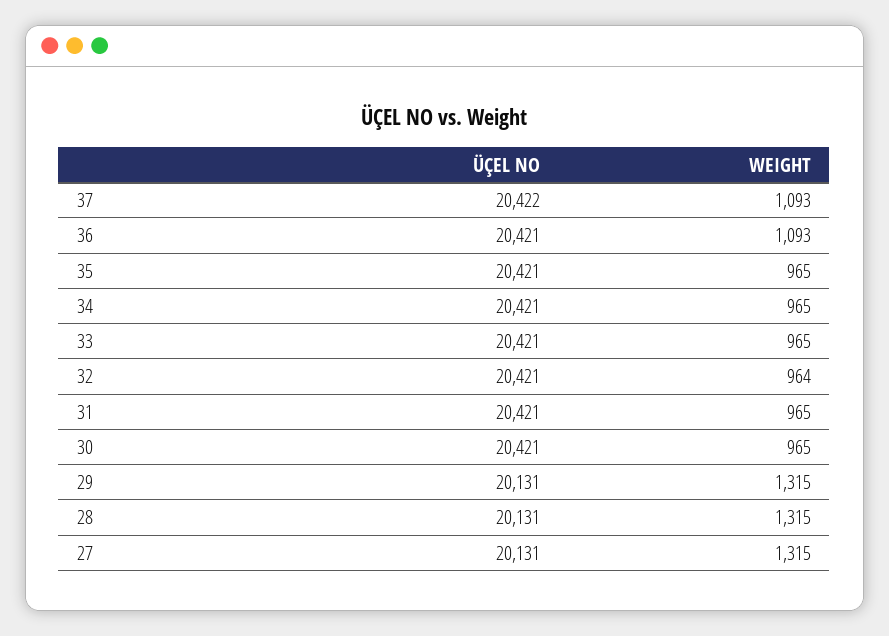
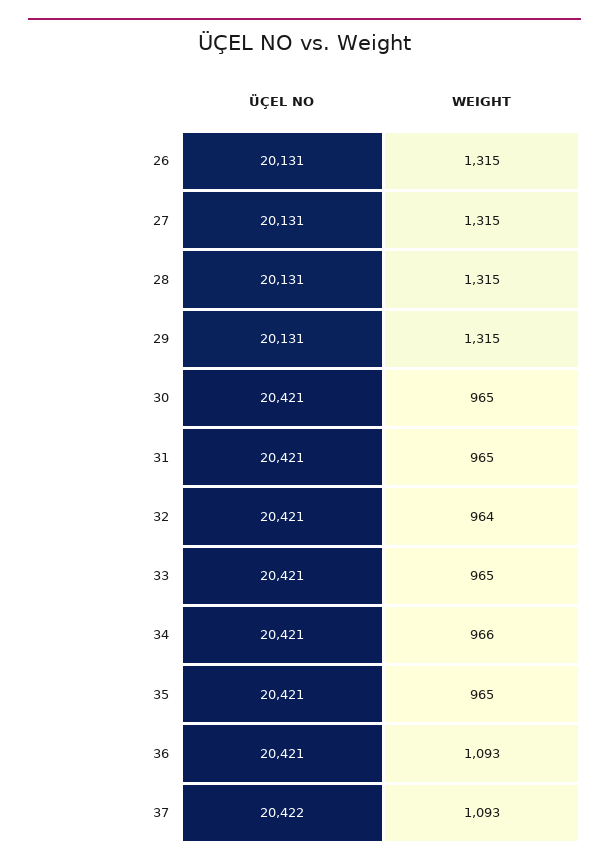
WEIGHT, 34: 965 -> 966
ÜÇEL NO, 26: none -> 20131
WEIGHT, 26: none -> 1315

